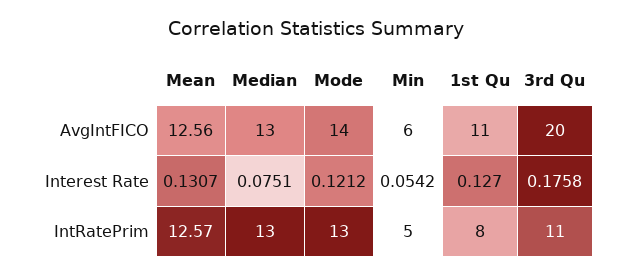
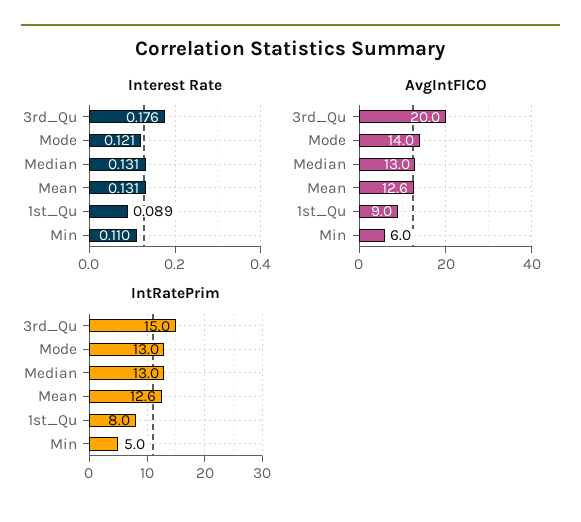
AvgIntFICO, 1st Qu: 11 -> 9
Interest Rate, Median: 0.0751 -> 0.131
Interest Rate, Min: 0.0542 -> 0.11
Interest Rate, 1st Qu: 0.127 -> 0.089
IntRatePrim, 3rd Qu: 11 -> 15

